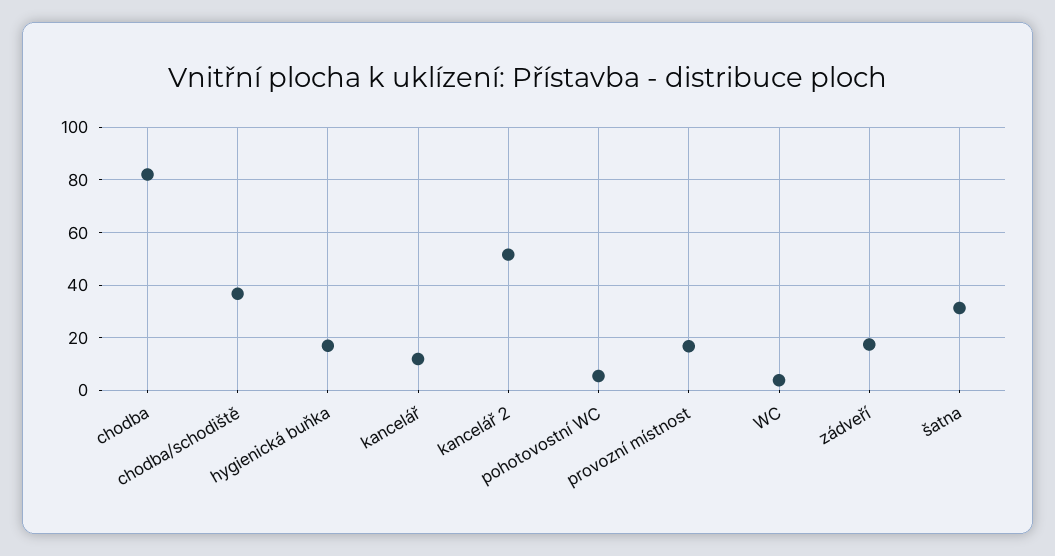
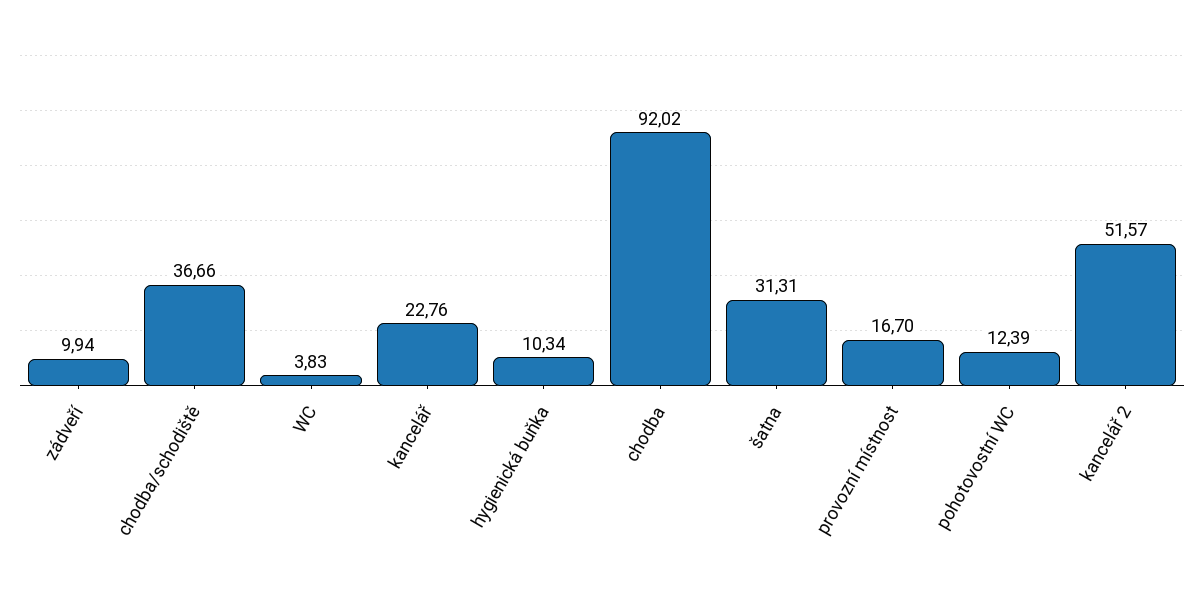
chodba: 82.5 -> 92.02
hygienická buňka: 17.5 -> 10.34
kancelář: 12.5 -> 22.76
pohotovostní WC: 5 -> 12.39
zádveří: 17.5 -> 9.94

